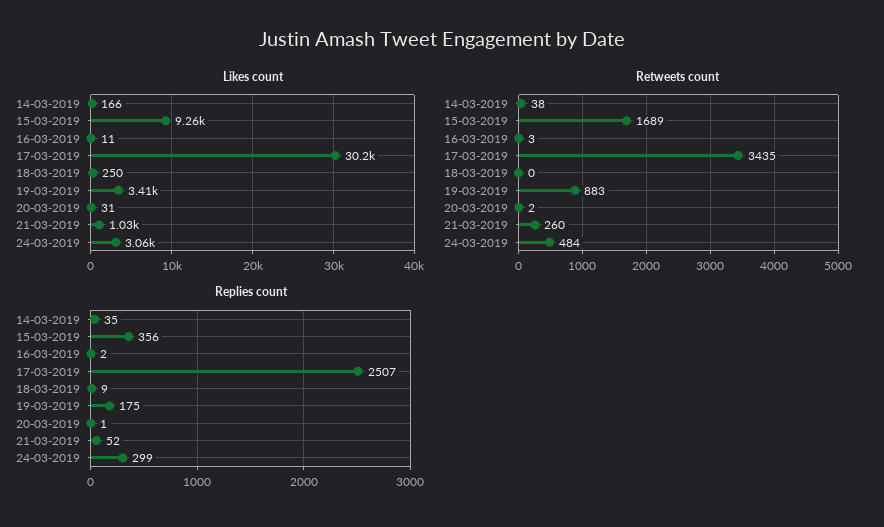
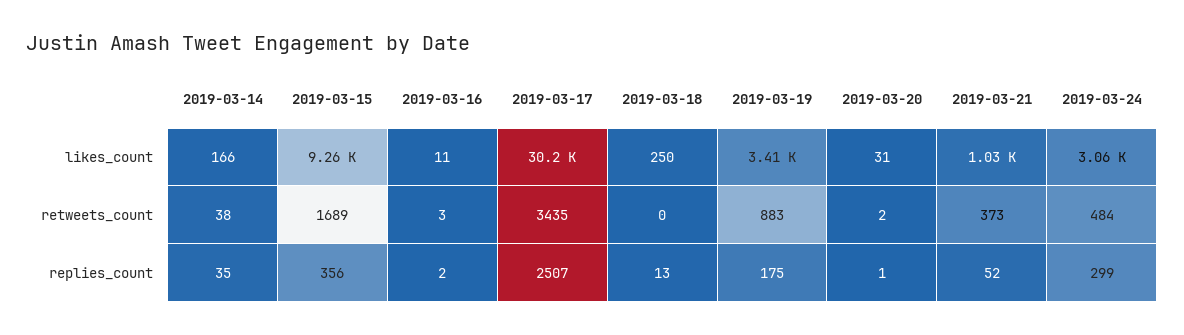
Retweets count, 21-03-2019: 260 -> 373
Replies count, 18-03-2019: 9 -> 13

